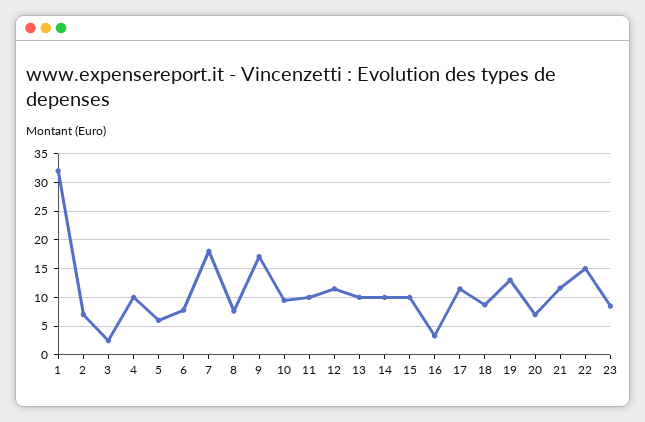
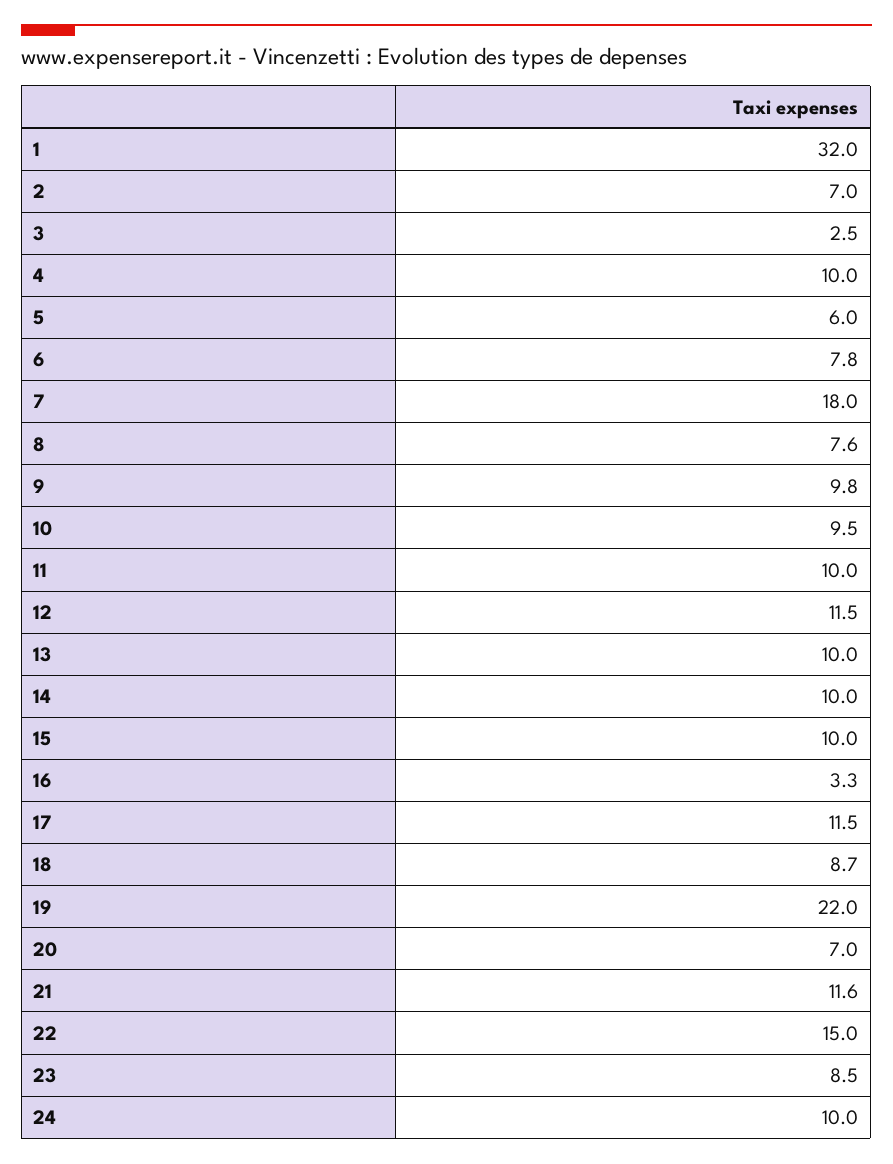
9: 17.5 -> 9.8
19: 12.5 -> 22
24: none -> 10

